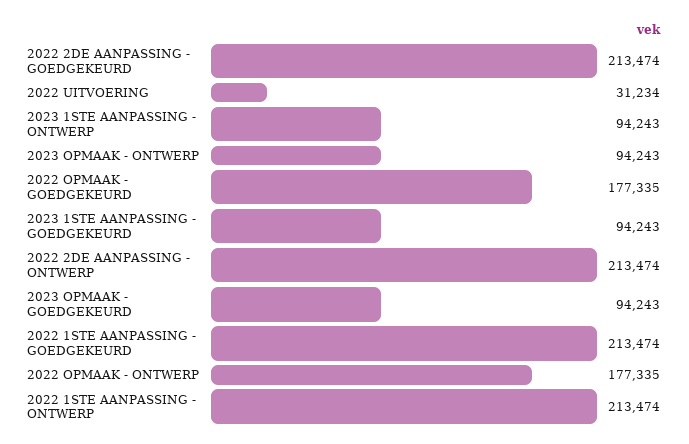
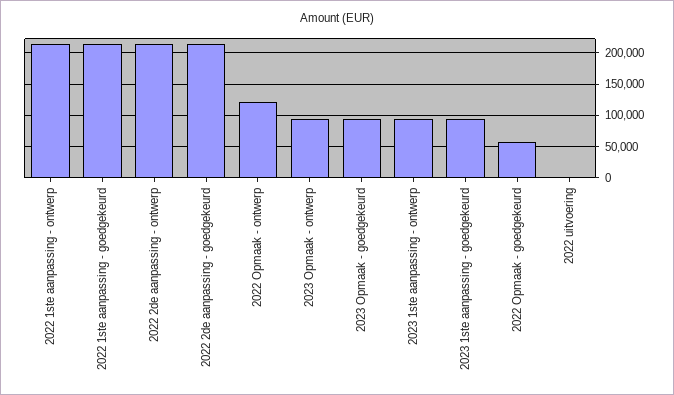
2022 UITVOERING: 31234 -> 0
2022 OPMAAK - GOEDGEKEURD: 177335 -> 60000
2022 OPMAAK - ONTWERP: 177335 -> 120000

